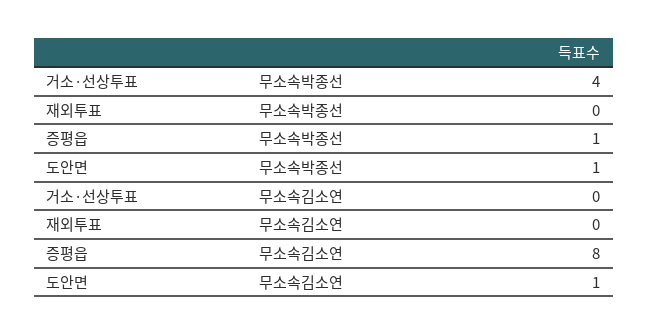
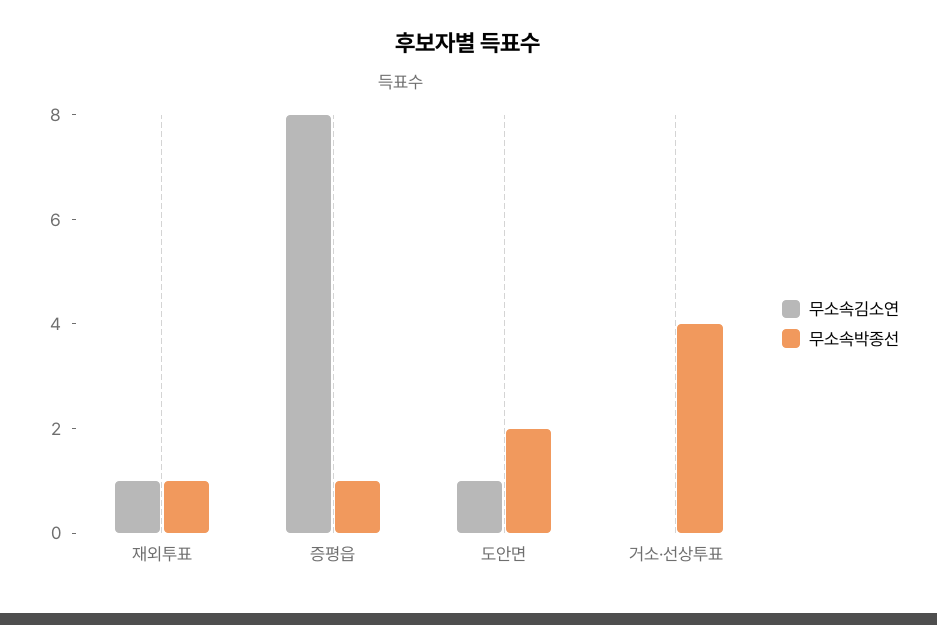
무소속박종선, 재외투표: 0 -> 1
무소속박종선, 도안면: 1 -> 2
무소속김소연, 재외투표: 0 -> 1

